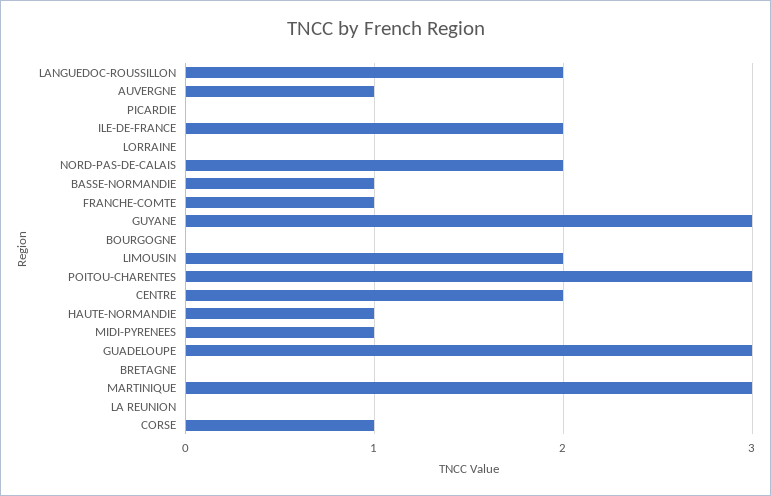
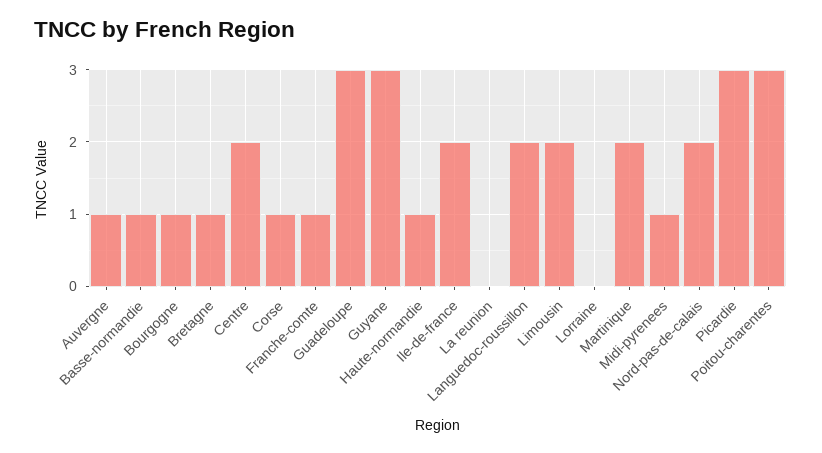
PICARDIE: 0 -> 3
BOURGOGNE: 0 -> 1
BRETAGNE: 0 -> 1
MARTINIQUE: 3 -> 2

